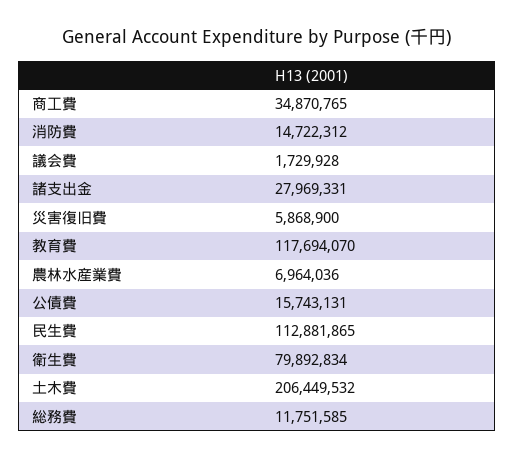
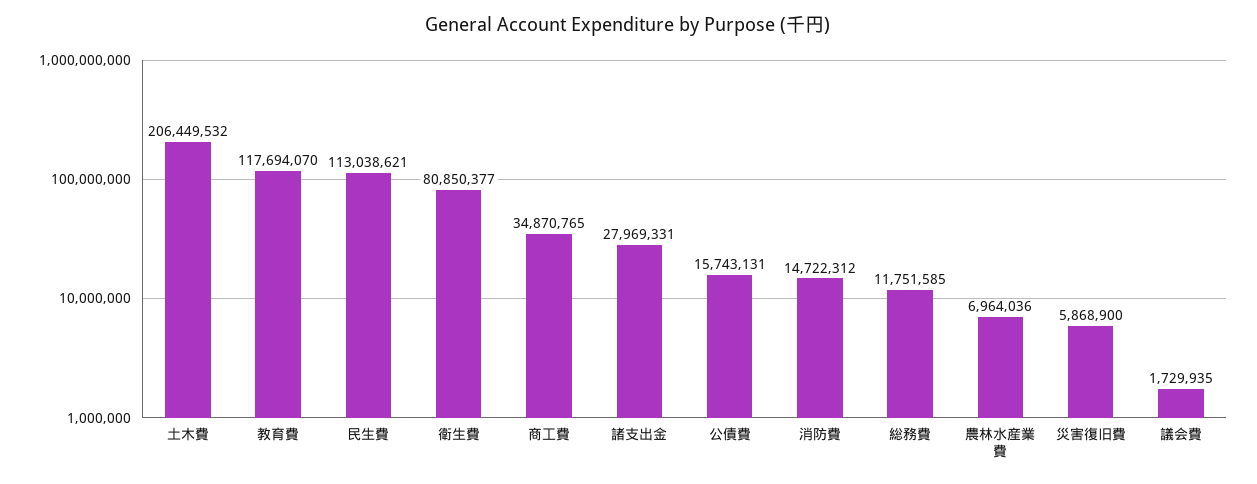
議会費: 1729928 -> 1729935
民生費: 112881865 -> 113038621
衛生費: 79892834 -> 80850377

